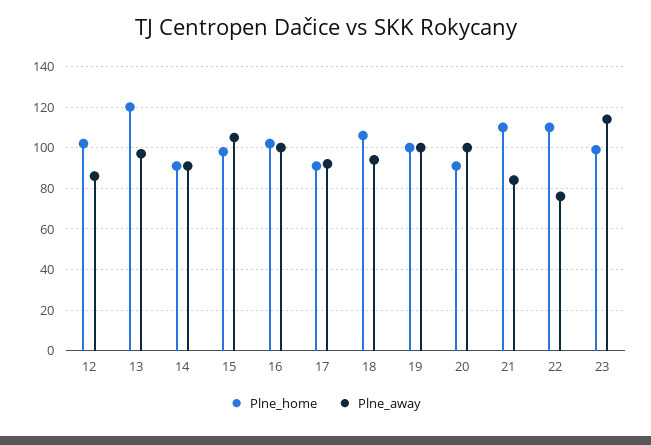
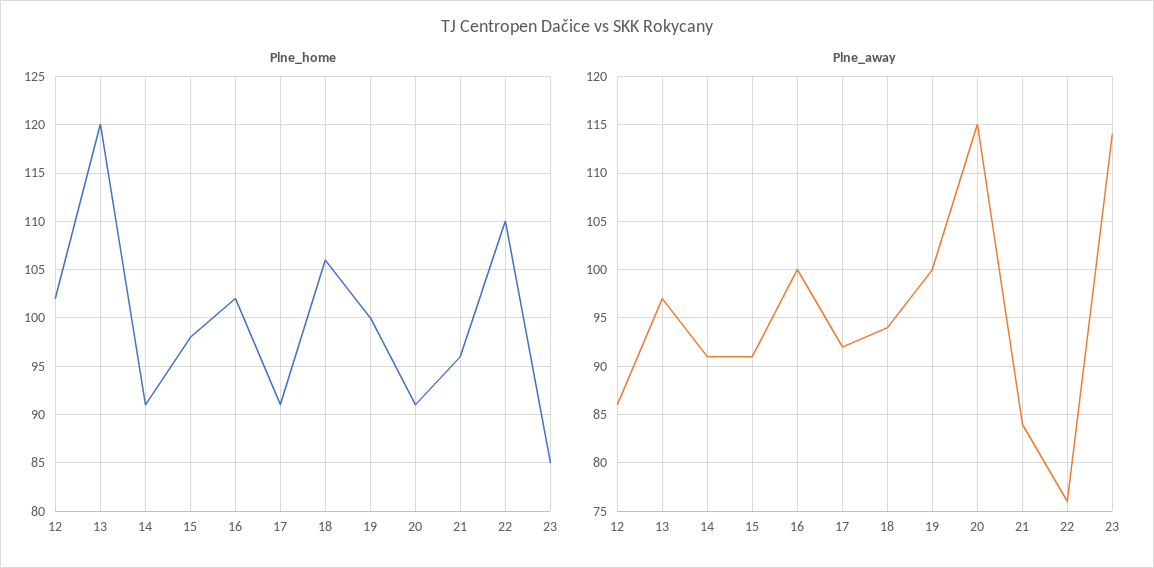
Plne_away, 15: 105 -> 91
Plne_away, 20: 100 -> 115
Plne_home, 21: 110 -> 96
Plne_home, 23: 100 -> 85

